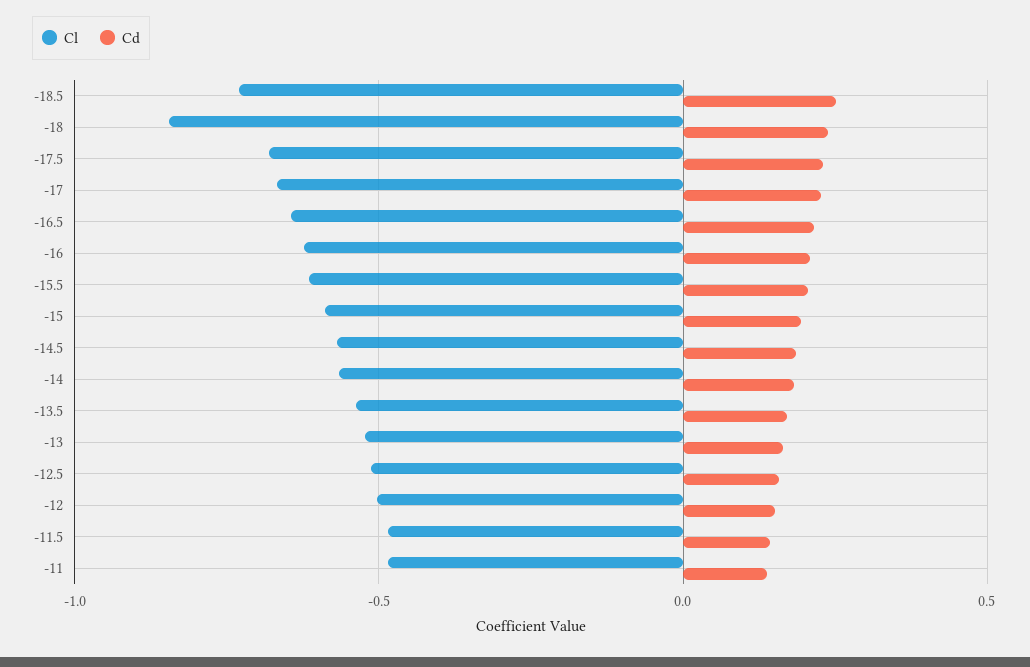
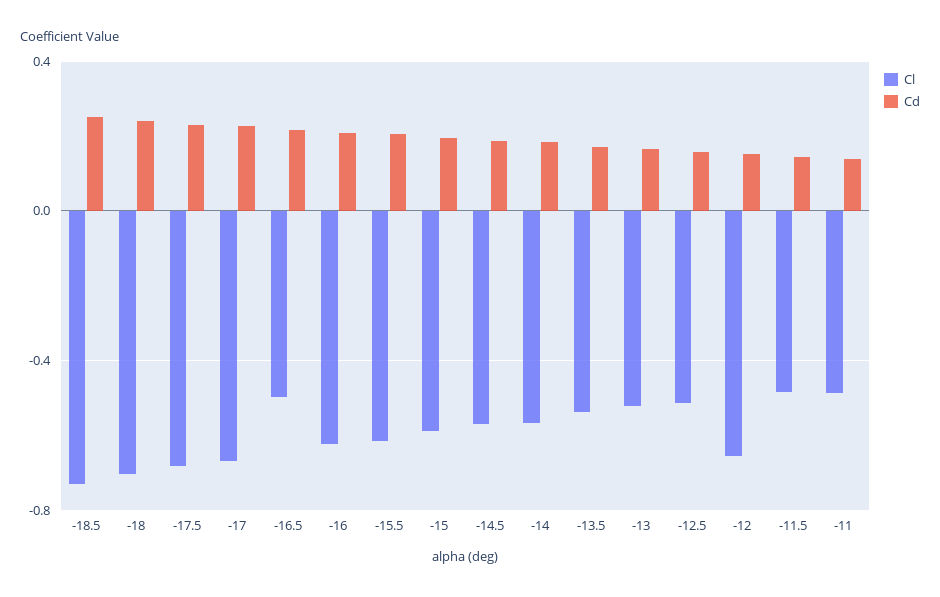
Cl, -18: -0.85 -> -0.7
Cl, -16.5: -0.65 -> -0.5
Cl, -12: -0.5 -> -0.65

